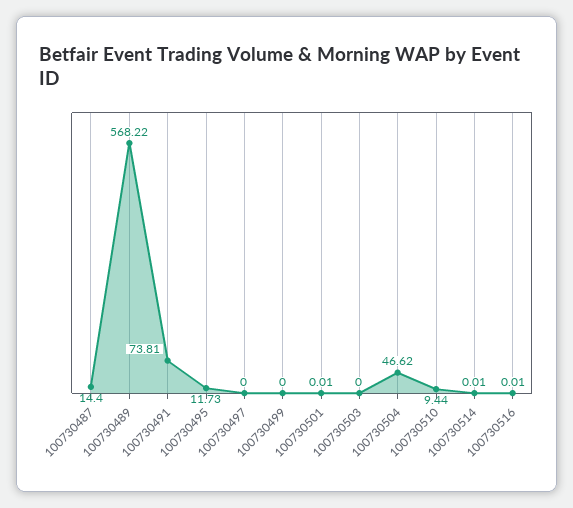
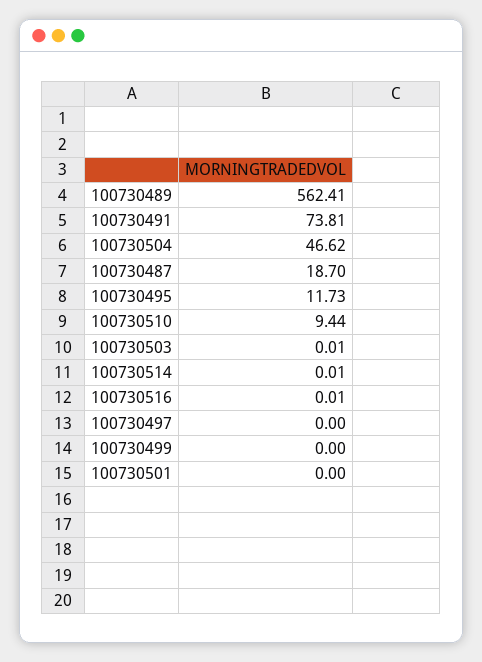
100730487: 14.4 -> 18.7
100730489: 568.22 -> 562.41
100730501: 0.01 -> 0
100730503: 0 -> 0.01

